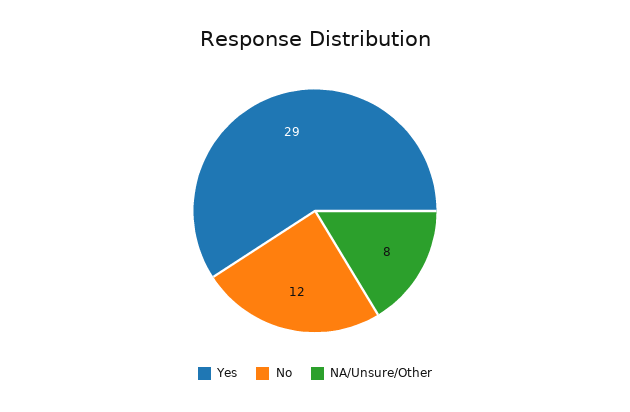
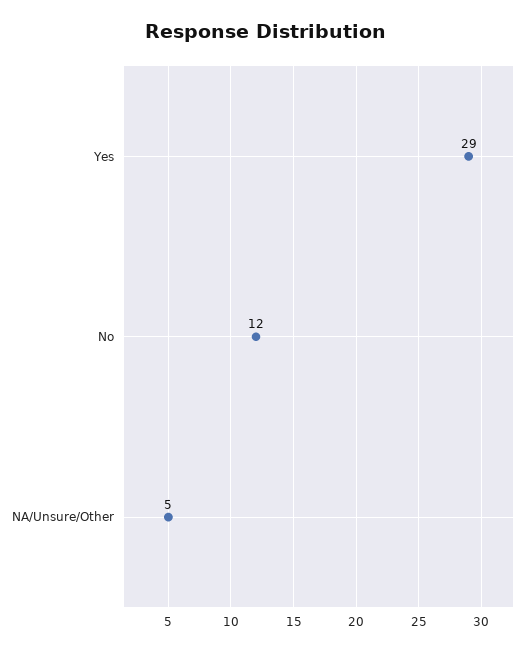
NA/Unsure/Other: 8 -> 5

